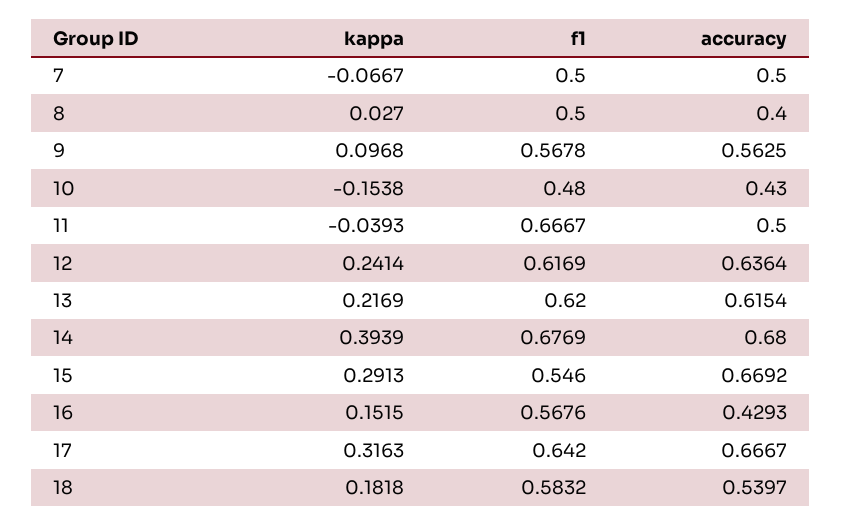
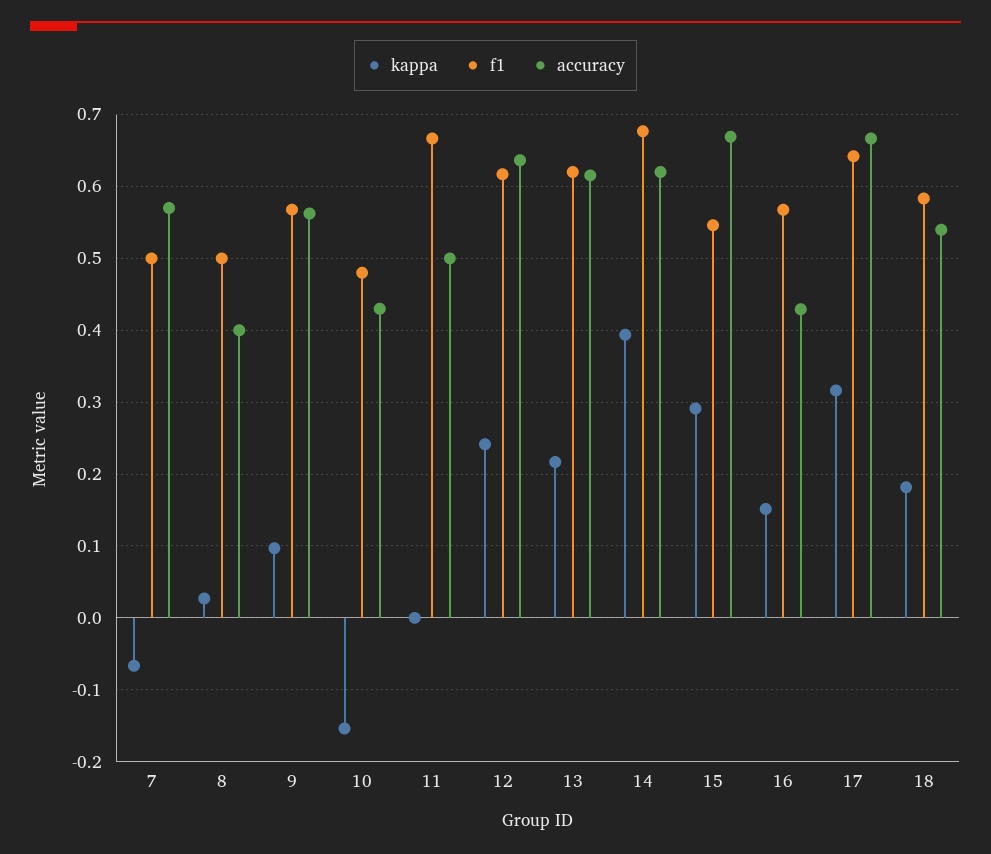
accuracy, 7: 0.5 -> 0.57
kappa, 11: -0.0393 -> 0
accuracy, 14: 0.68 -> 0.62

